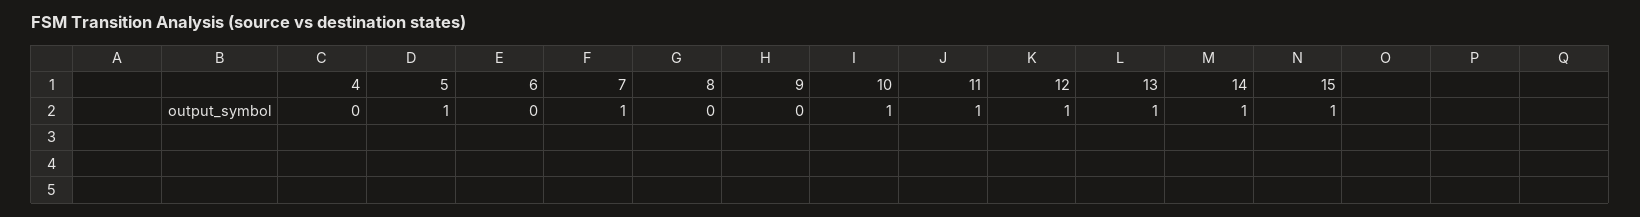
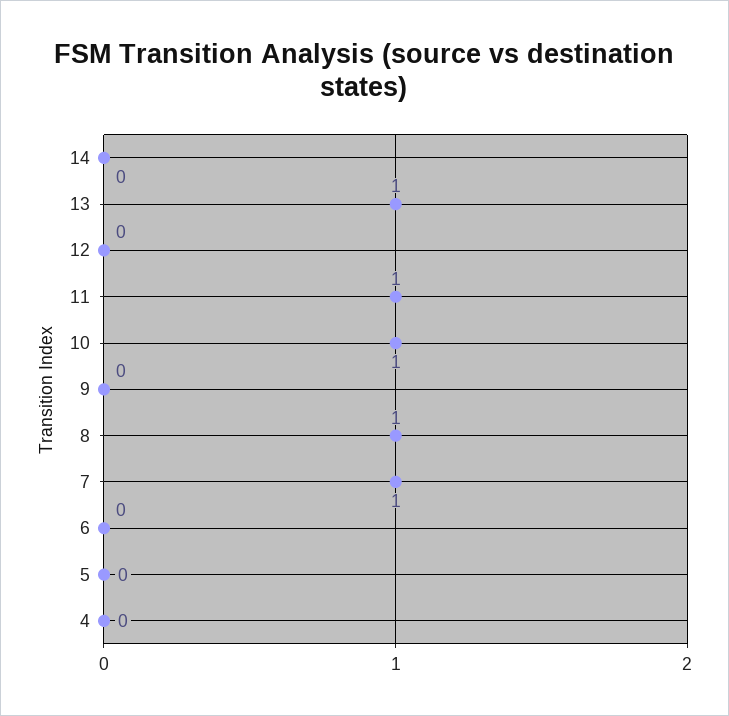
5: 1 -> 0
8: 0 -> 1
12: 1 -> 0
14: 1 -> 0
15: 1 -> none

